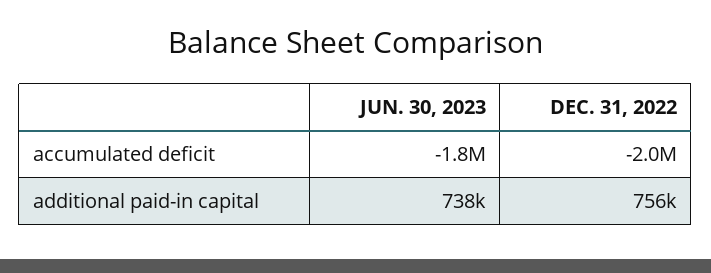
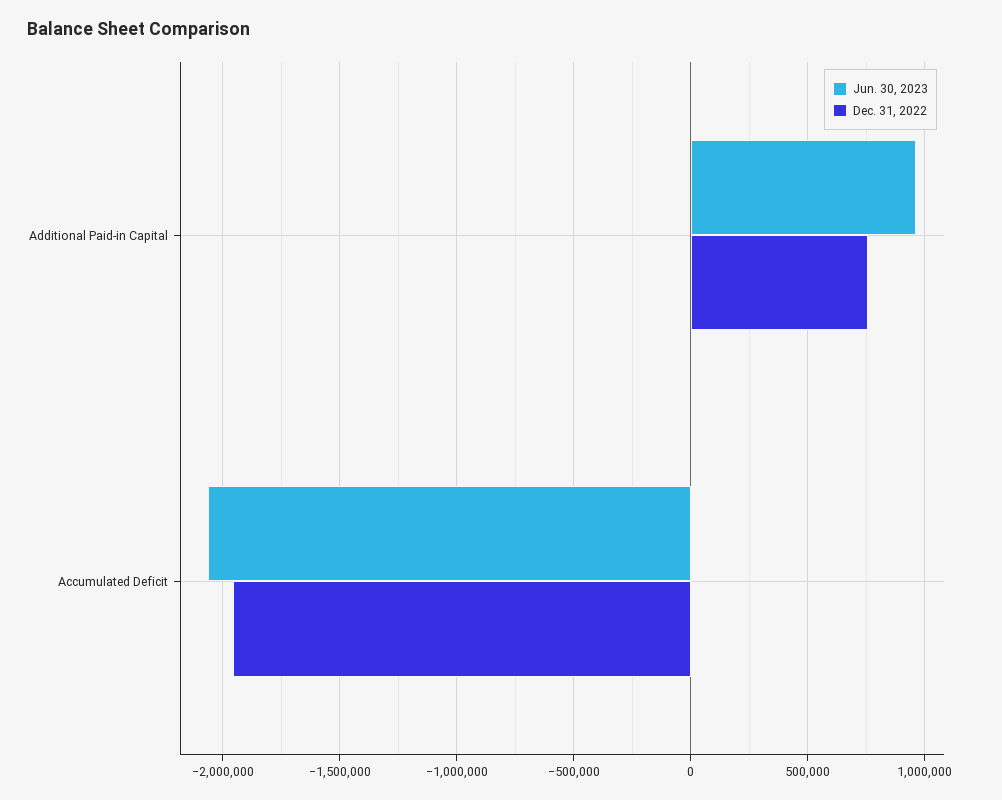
JUN. 30, 2023, accumulated deficit: -1800000 -> -2050000
JUN. 30, 2023, additional paid-in capital: 738000 -> 950000

